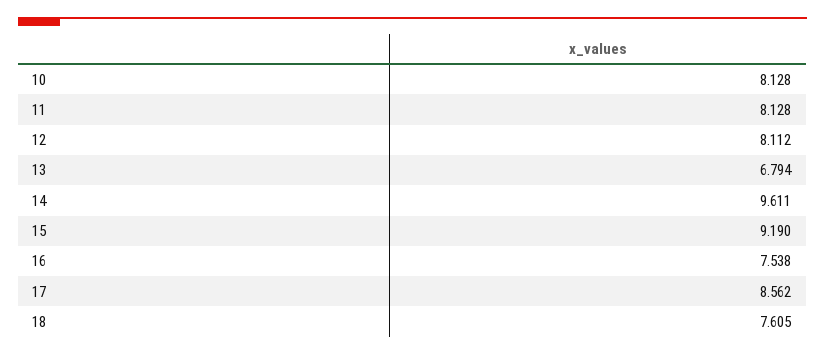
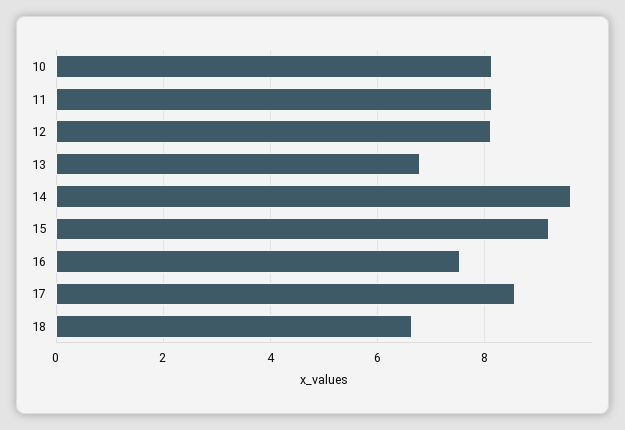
18: 7.605 -> 6.6

